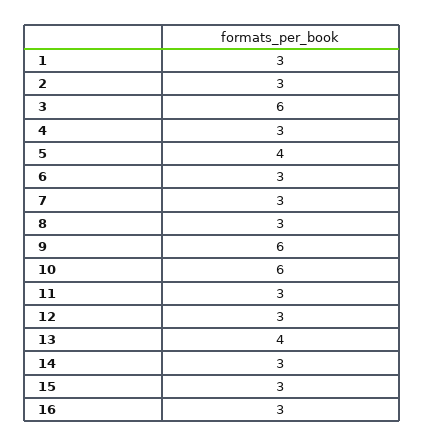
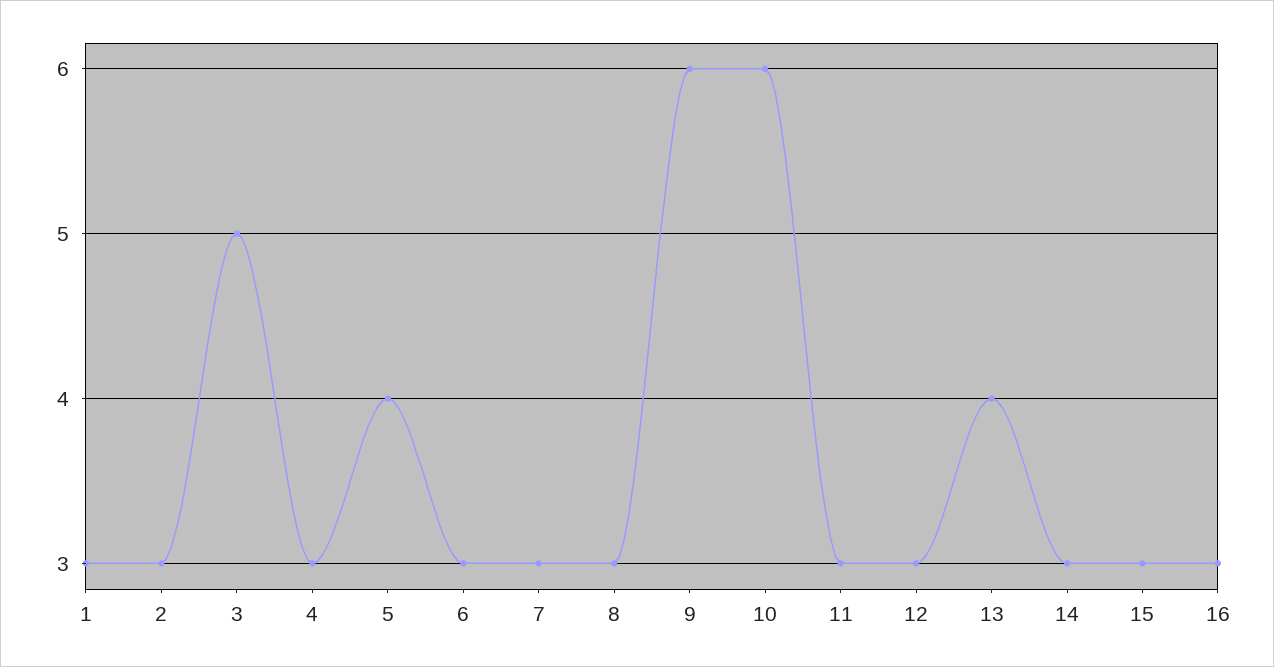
3: 6 -> 5

